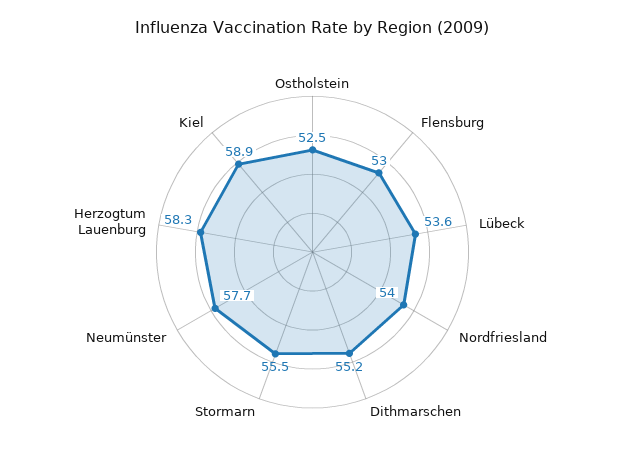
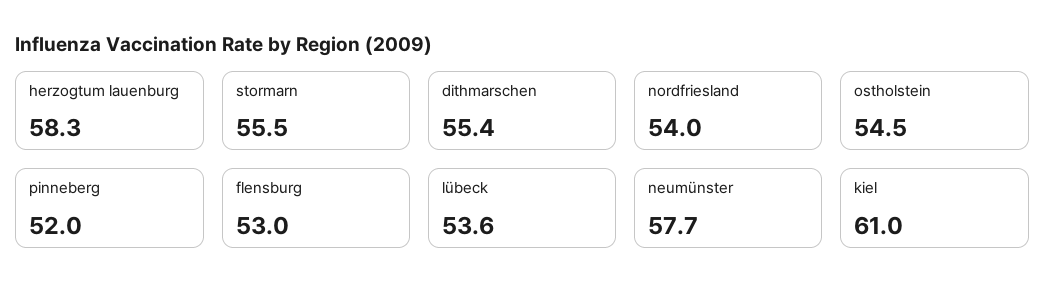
Ostholstein: 52.5 -> 54.5
Dithmarschen: 55.2 -> 55.4
Kiel: 58.9 -> 61
pinneberg: none -> 52

